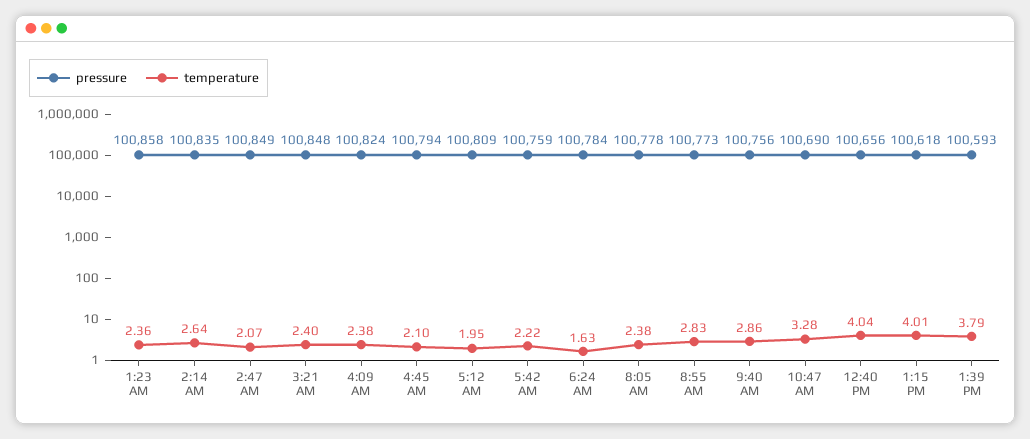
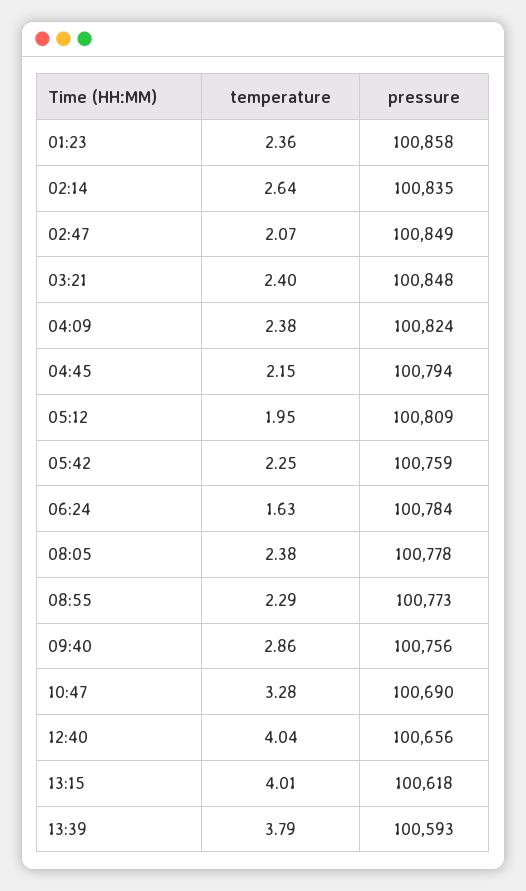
temperature, 4:45 AM: 2.1 -> 2.15
temperature, 5:42 AM: 2.22 -> 2.25
temperature, 8:55 AM: 2.83 -> 2.29

